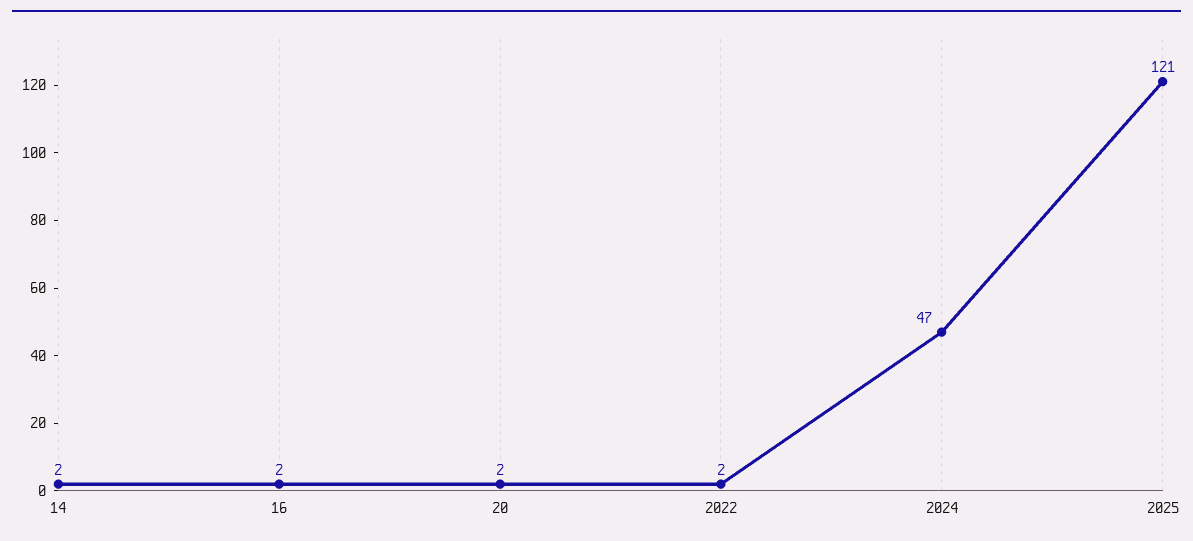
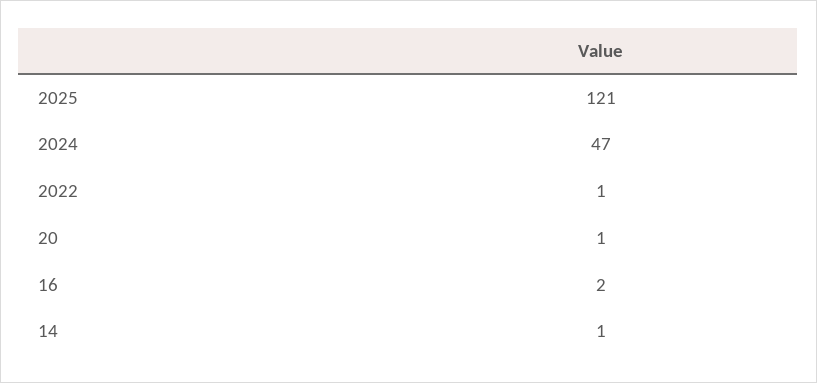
14: 2 -> 1
20: 2 -> 1
2022: 2 -> 1

